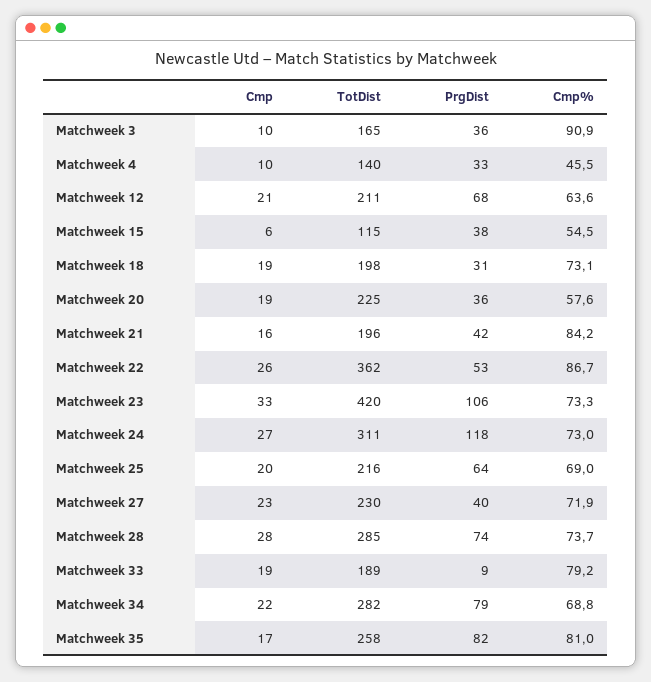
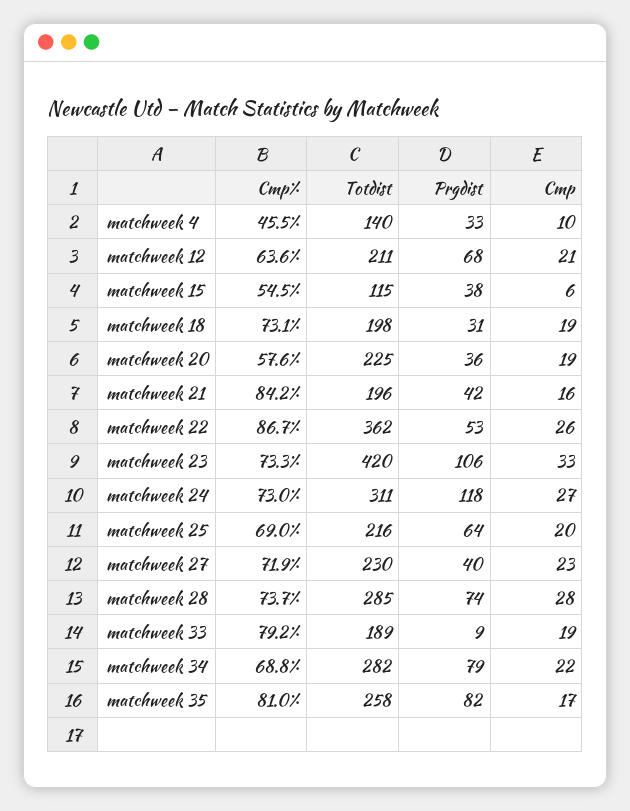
Cmp, Matchweek 3: 10 -> none
TotDist, Matchweek 3: 165 -> none
PrgDist, Matchweek 3: 36 -> none
Cmp%, Matchweek 3: 90.9 -> none

